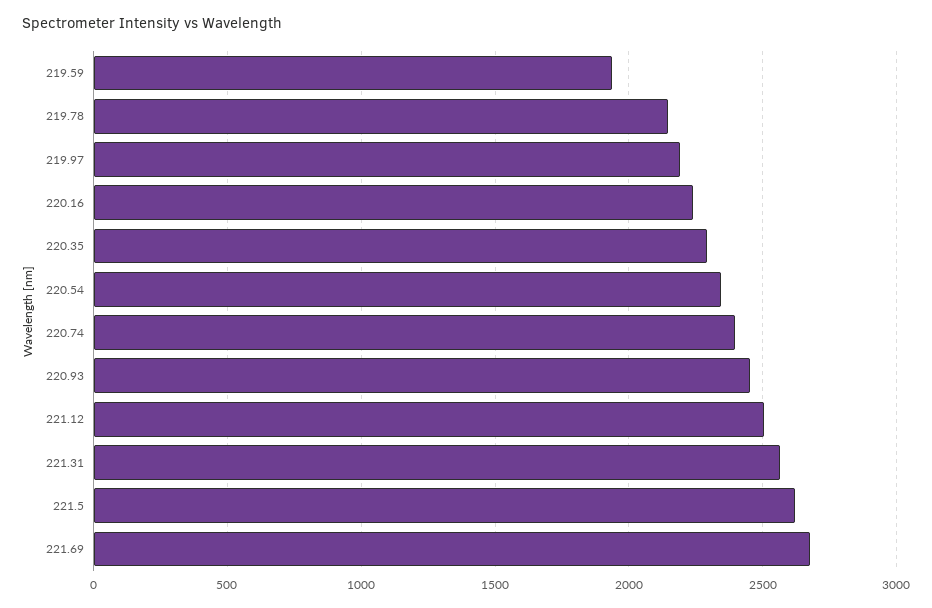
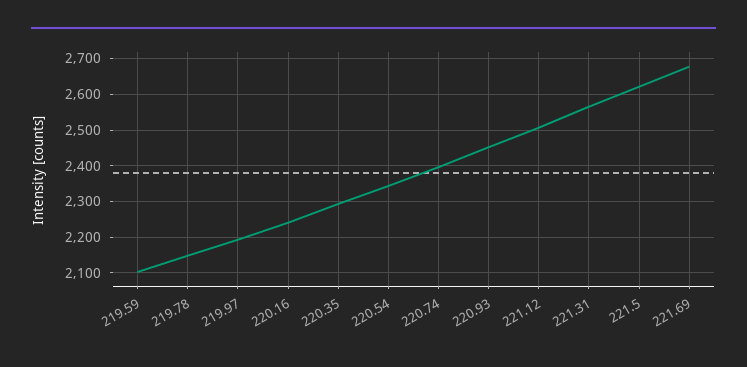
219.59: 1950 -> 2100

